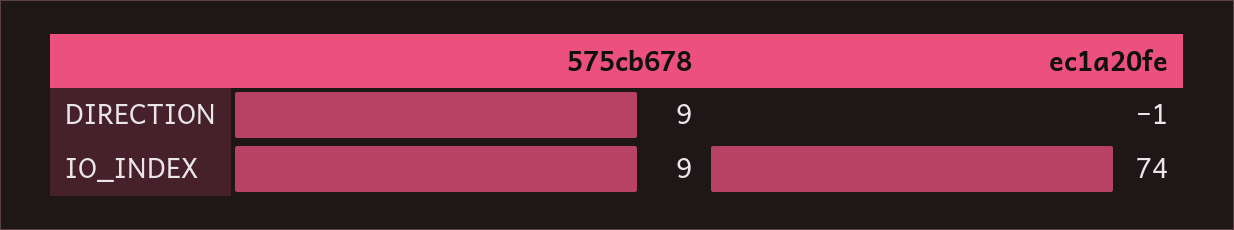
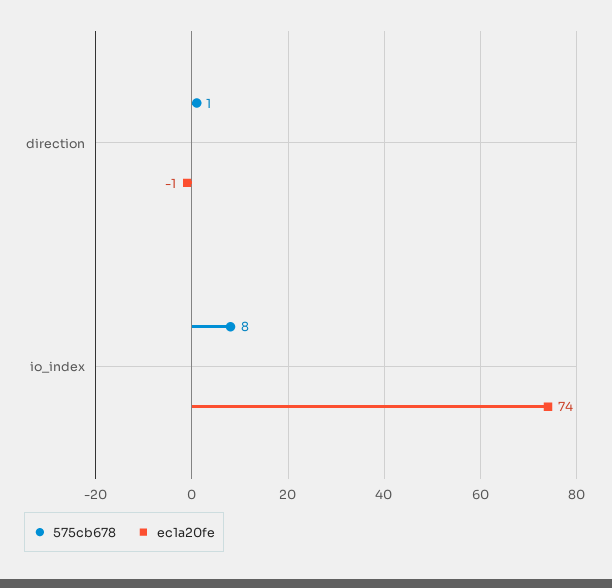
575cb678, DIRECTION: 9 -> 1
575cb678, IO_INDEX: 9 -> 8

